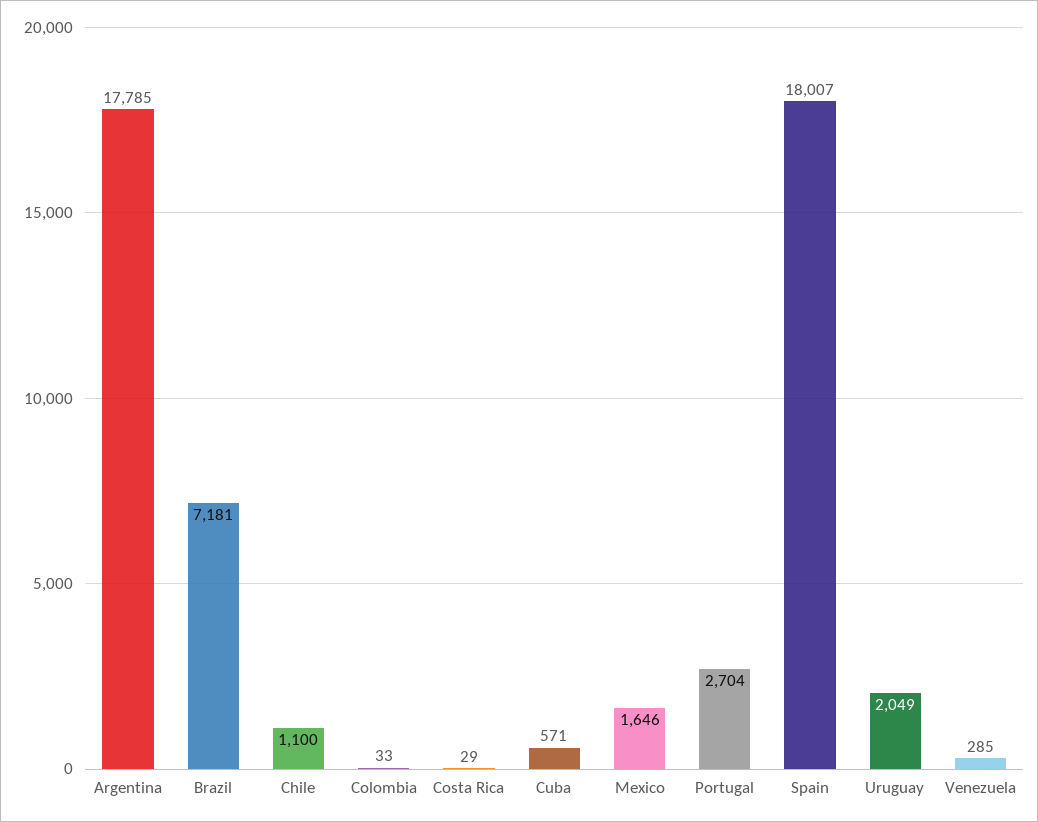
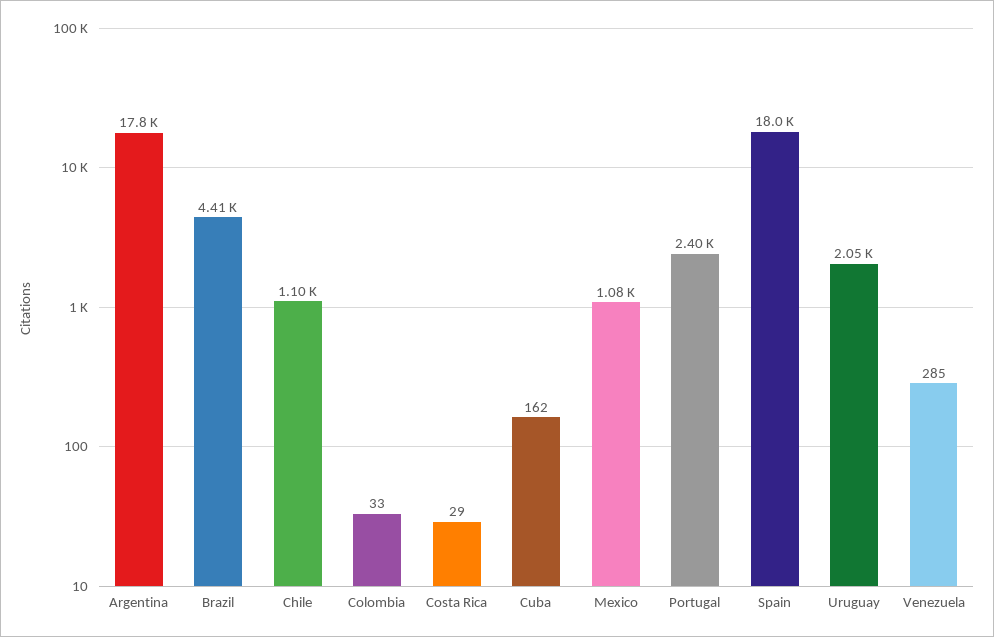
Brazil: 7181 -> 4410
Cuba: 571 -> 162
Mexico: 1646 -> 1080
Portugal: 2704 -> 2400

